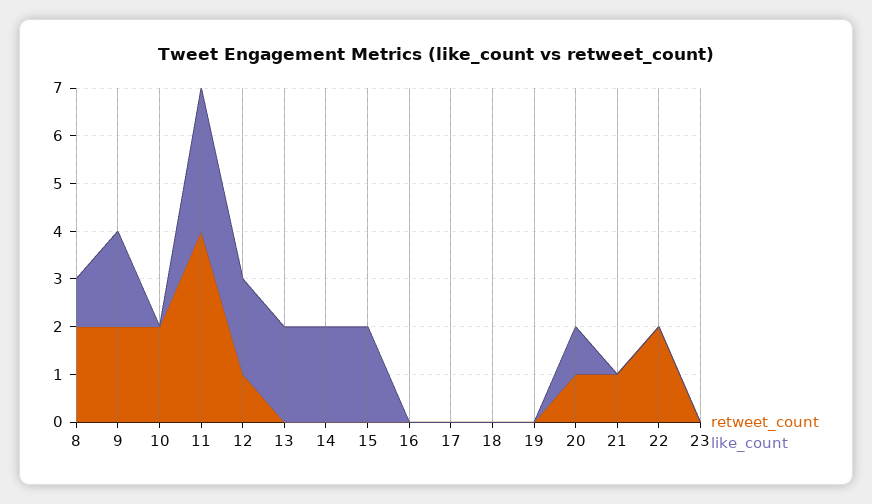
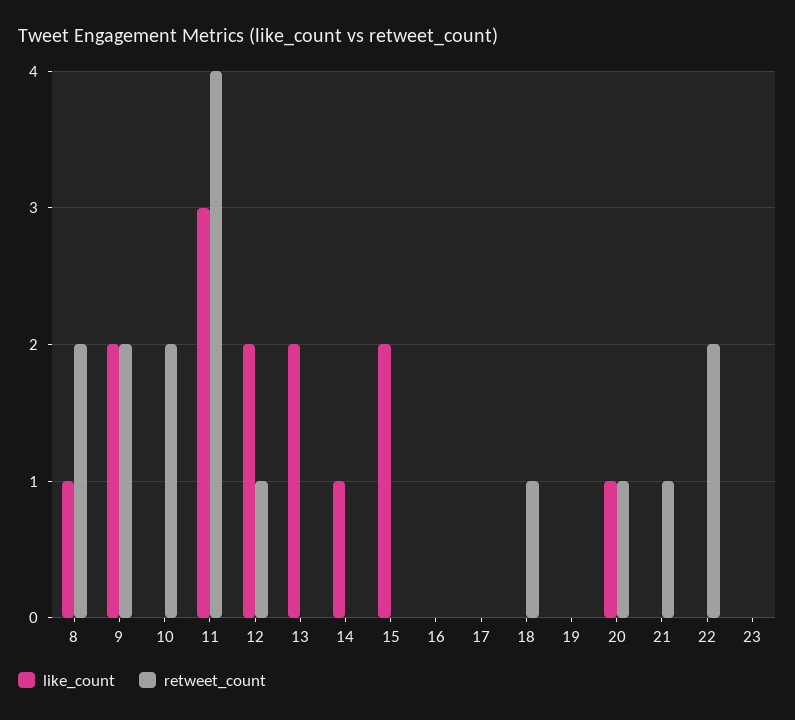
like_count, 14: 2 -> 1
retweet_count, 18: 0 -> 1

